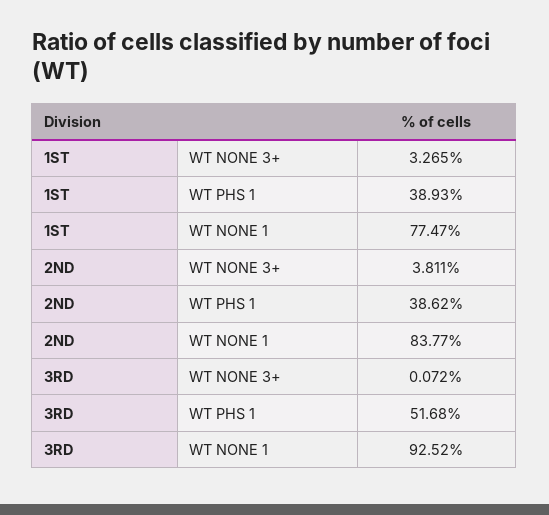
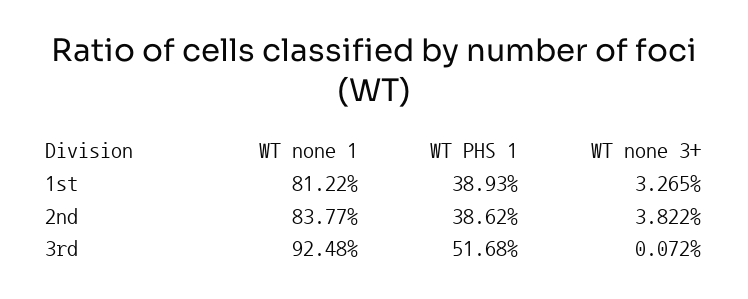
1ST, WT NONE 1: 77.47 -> 81.22
2ND, WT NONE 3+: 3.811 -> 3.822
3RD, WT NONE 1: 92.52 -> 92.48

